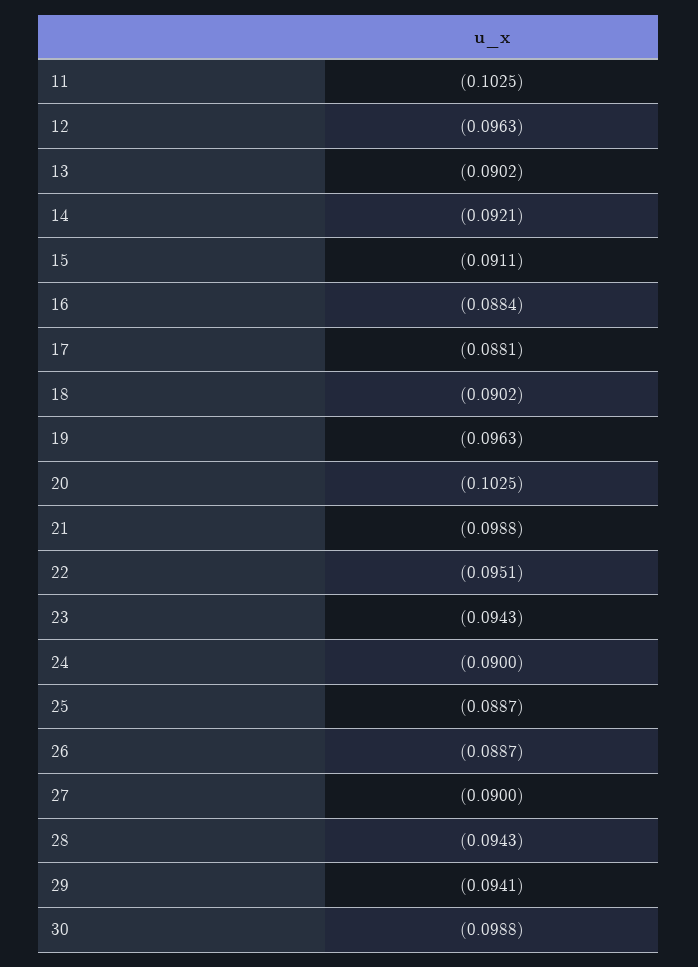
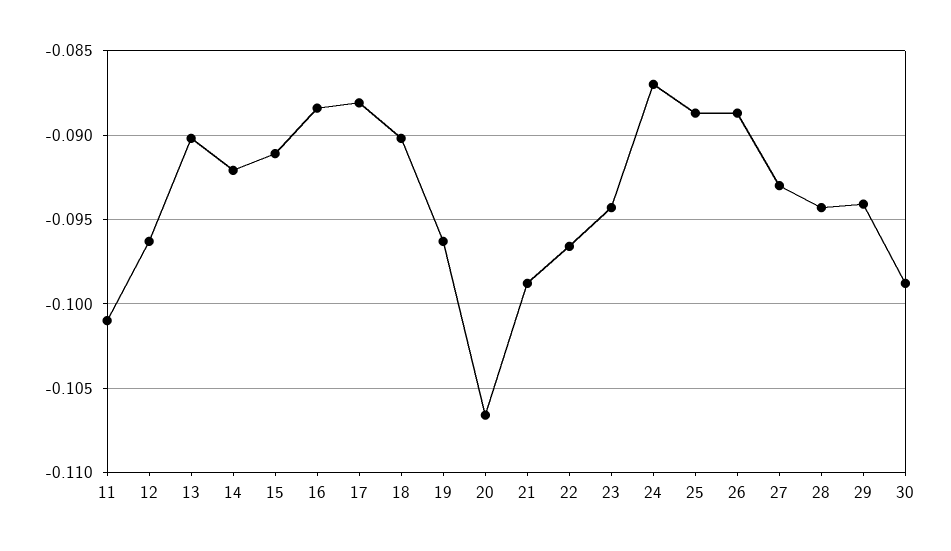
11: -0.1025 -> -0.101
20: -0.1025 -> -0.1065
22: -0.0951 -> -0.0965
24: -0.09 -> -0.087
27: -0.09 -> -0.093

